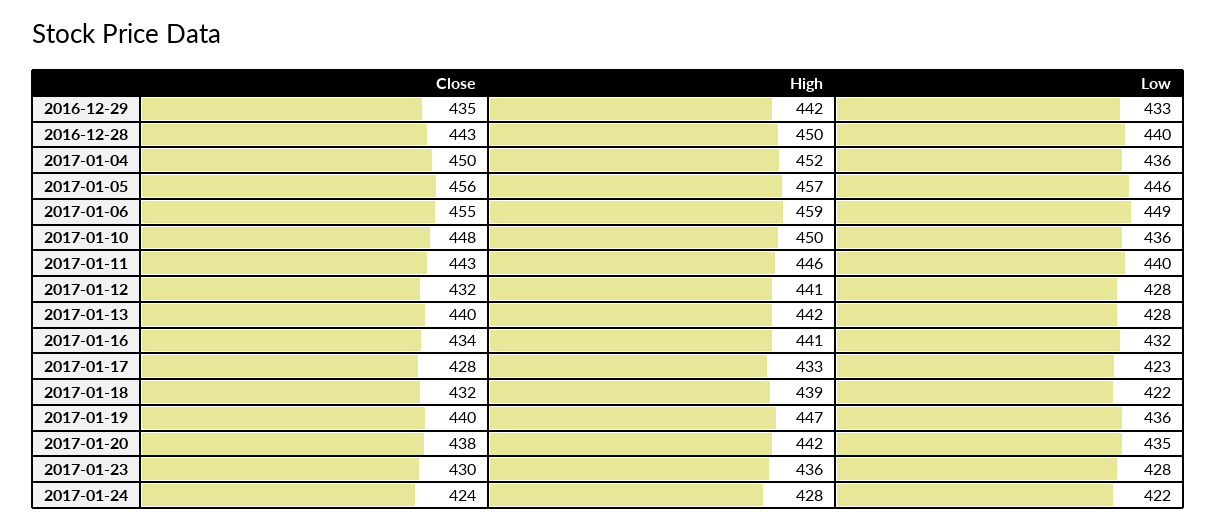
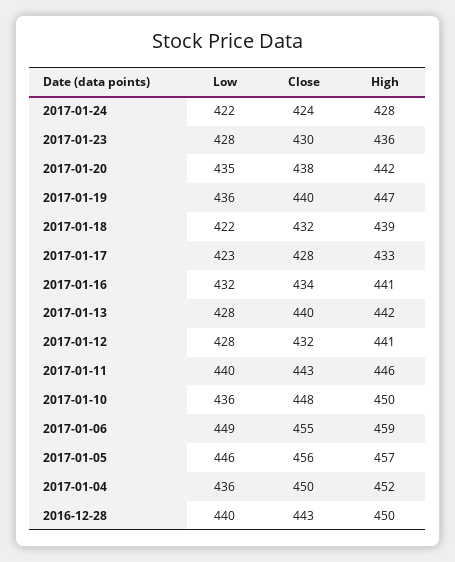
Close, 2016-12-29: 435 -> none
High, 2016-12-29: 442 -> none
Low, 2016-12-29: 433 -> none

